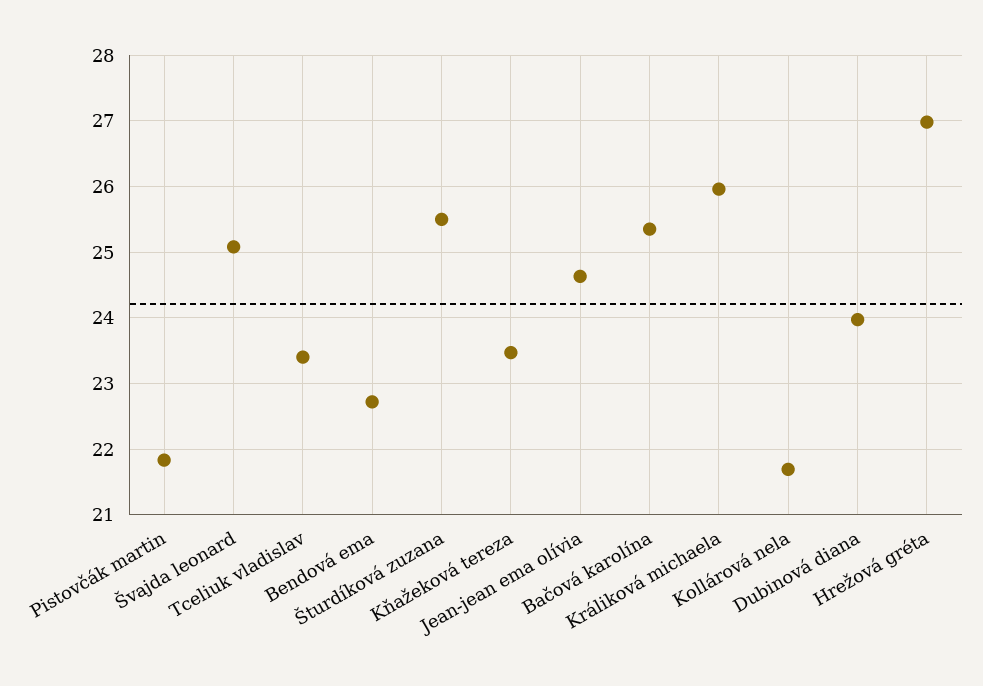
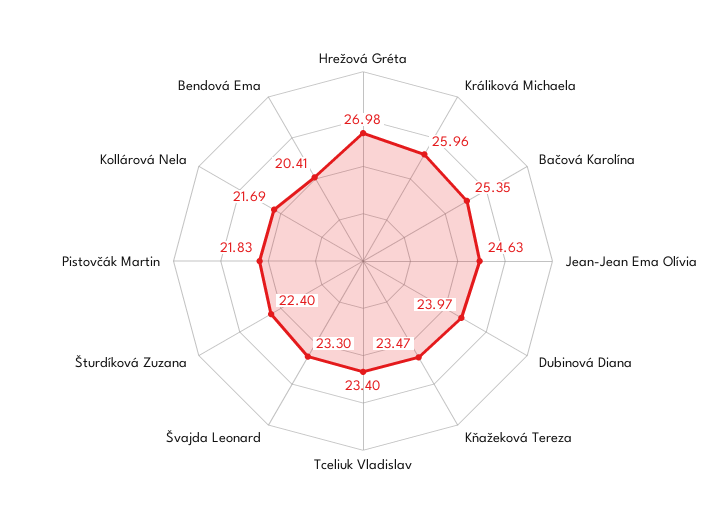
Švajda leonard: 25.1 -> 23.3
Bendová ema: 22.7 -> 20.41
Šturdíková zuzana: 25.5 -> 22.4

